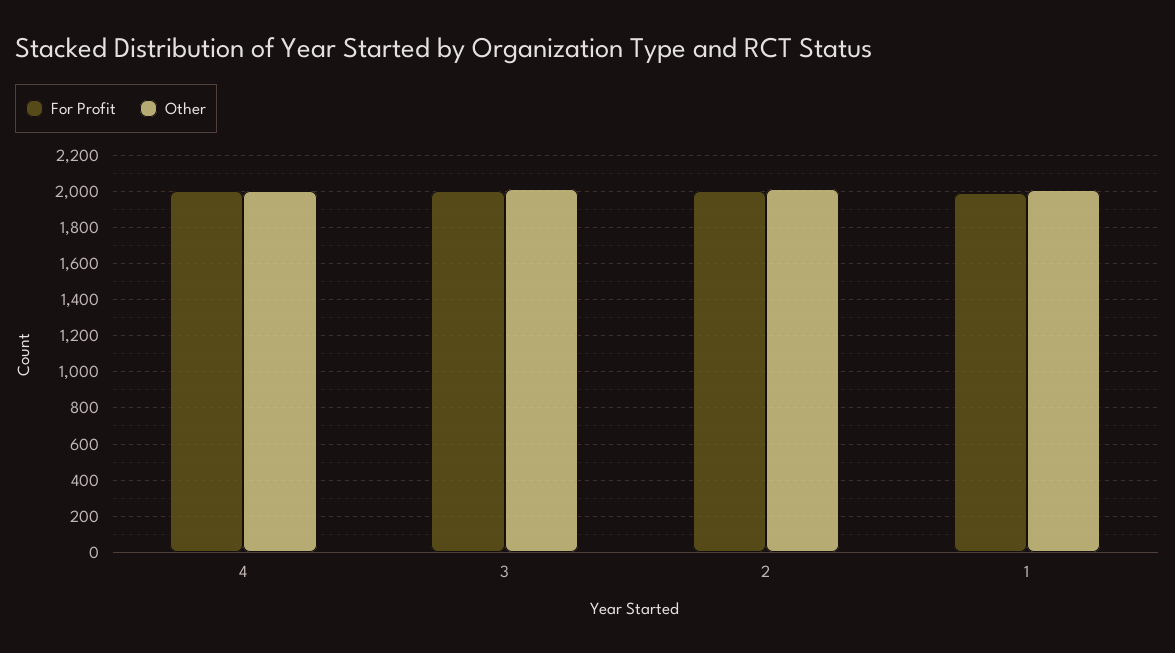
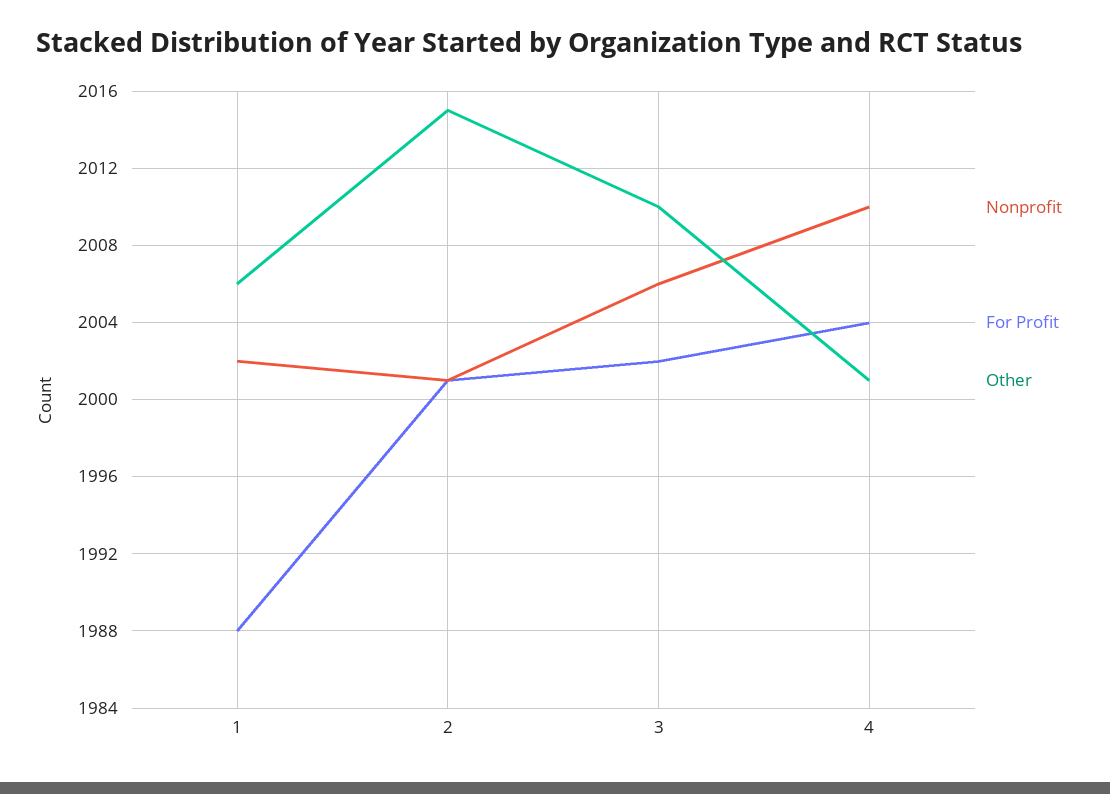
Nonprofit, 1: none -> 2002
Nonprofit, 2: none -> 2001
Nonprofit, 3: none -> 2006
Nonprofit, 4: none -> 2010

